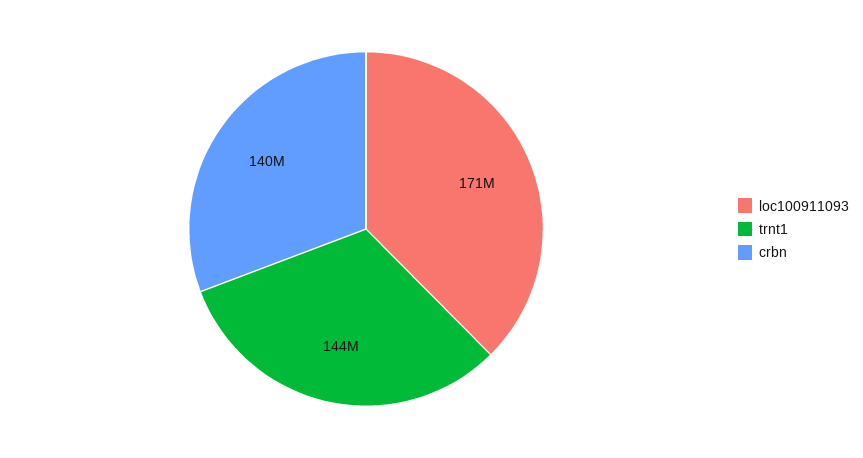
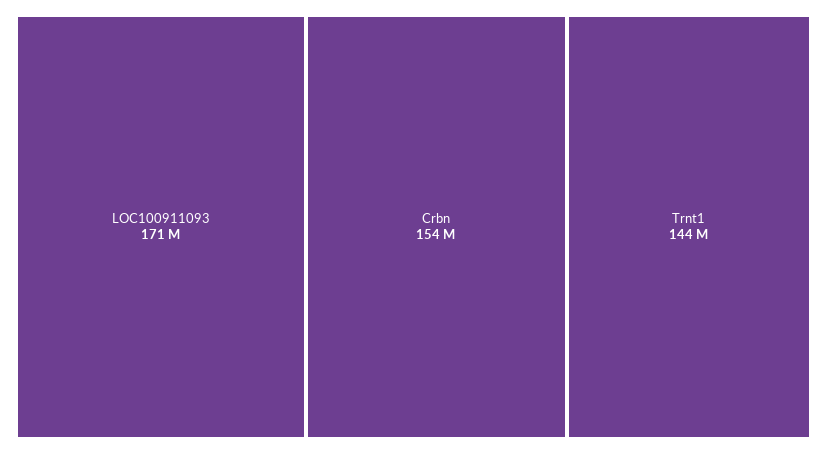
crbn: 140000000 -> 154000000

